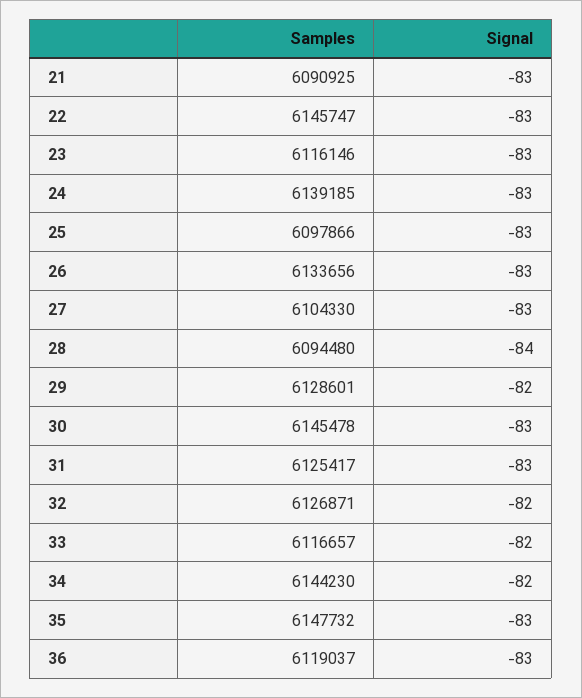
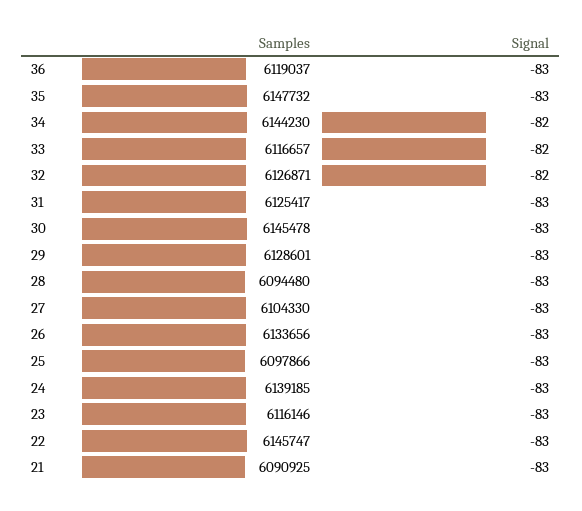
Signal, 28: -84 -> -83
Signal, 29: -82 -> -83

